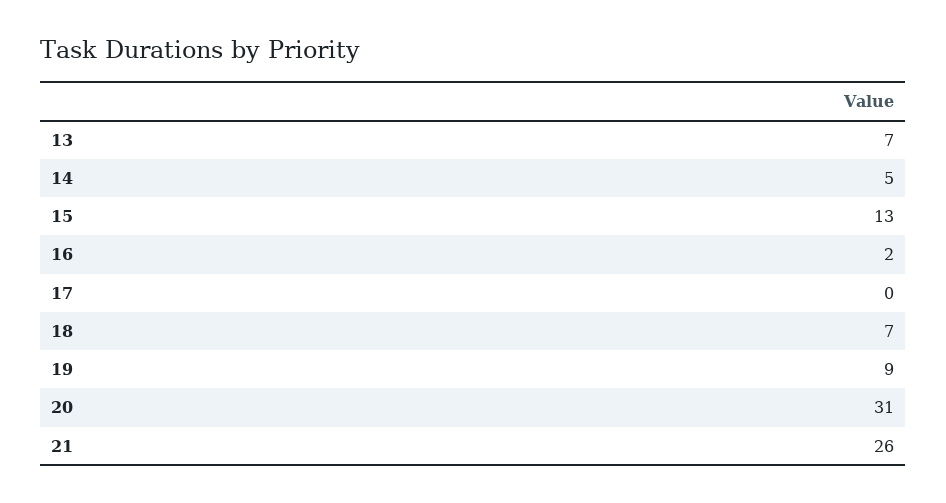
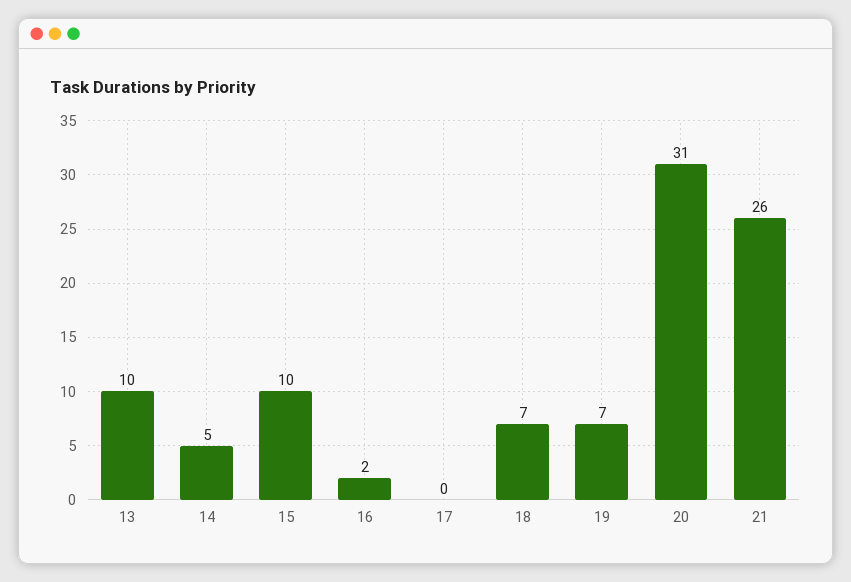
13: 7 -> 10
15: 13 -> 10
19: 9 -> 7

